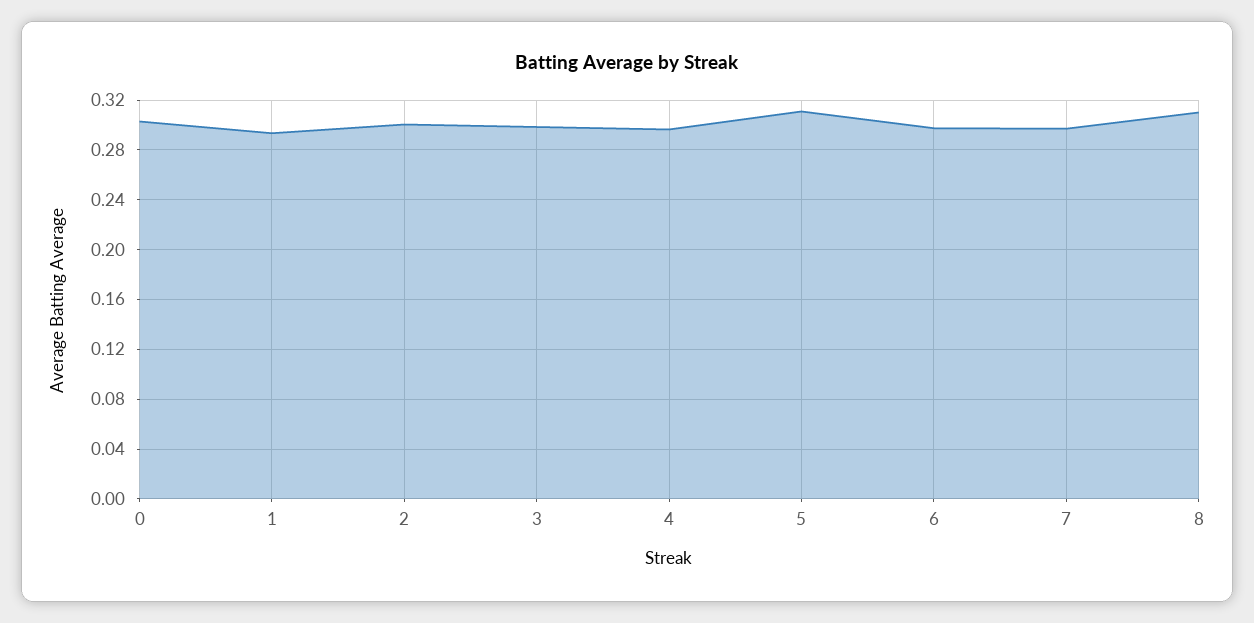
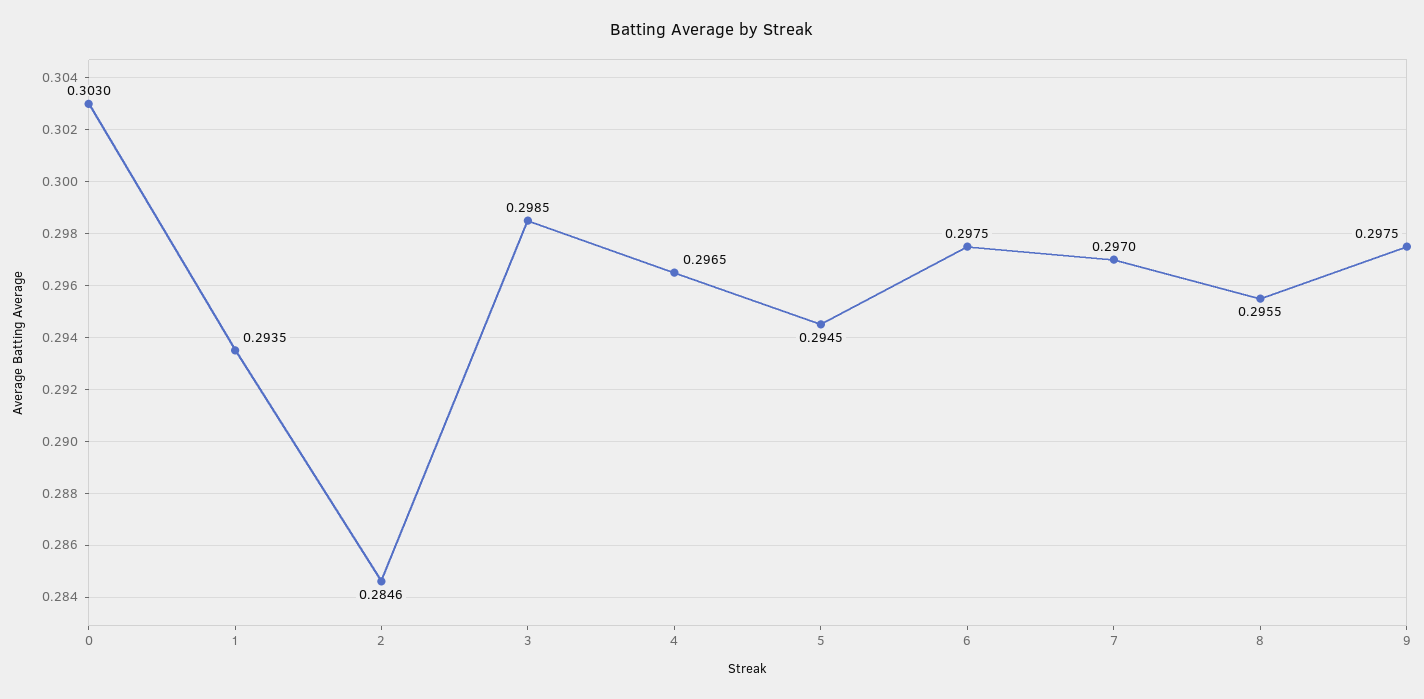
2: 0.3 -> 0.2846
5: 0.31 -> 0.2945
8: 0.31 -> 0.2955
9: none -> 0.2975

